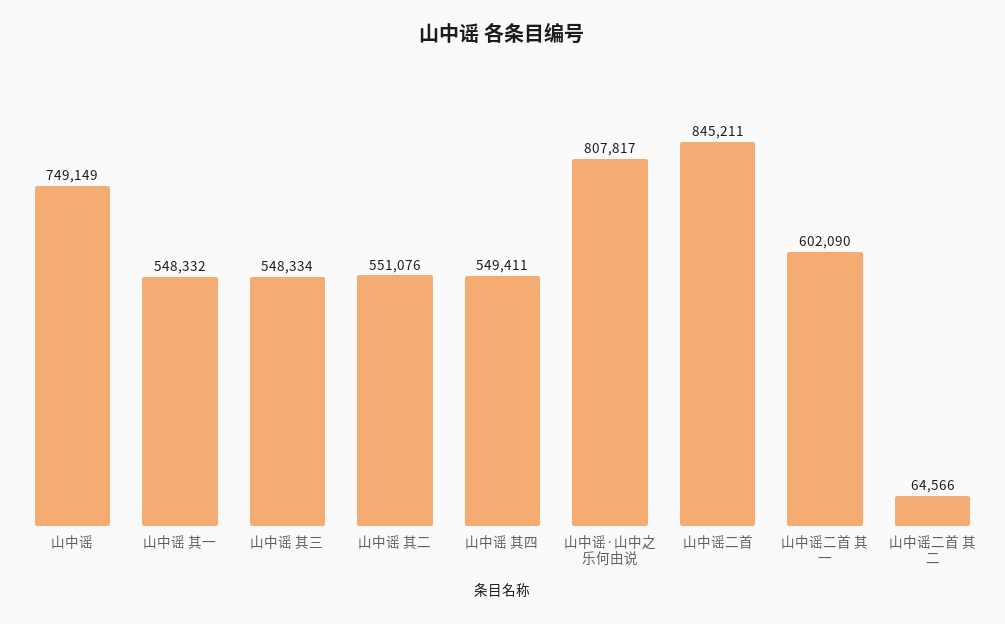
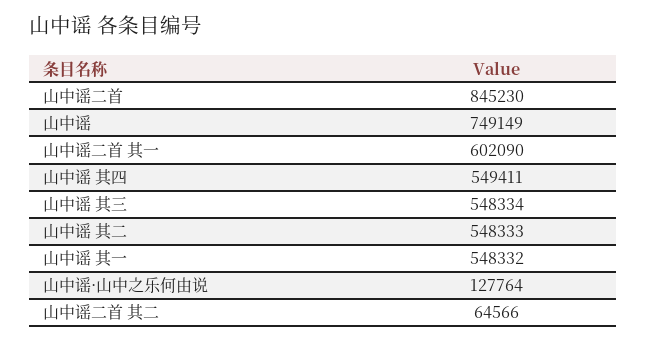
山中谣 其二: 551076 -> 548333
山中谣·山中之乐何由说: 807817 -> 127764
山中谣二首: 845211 -> 845230

